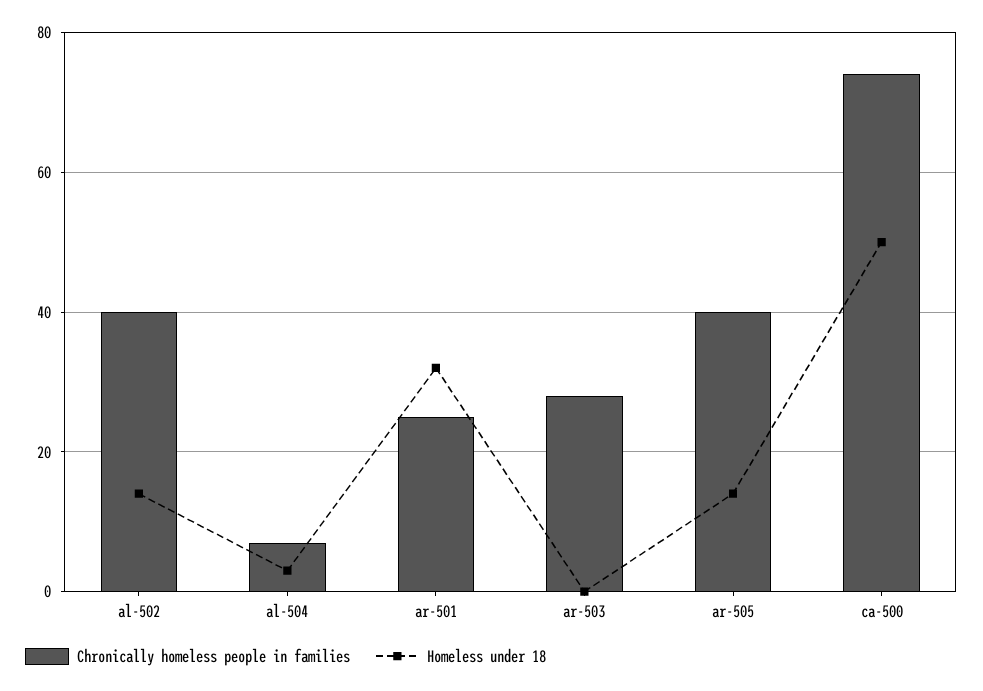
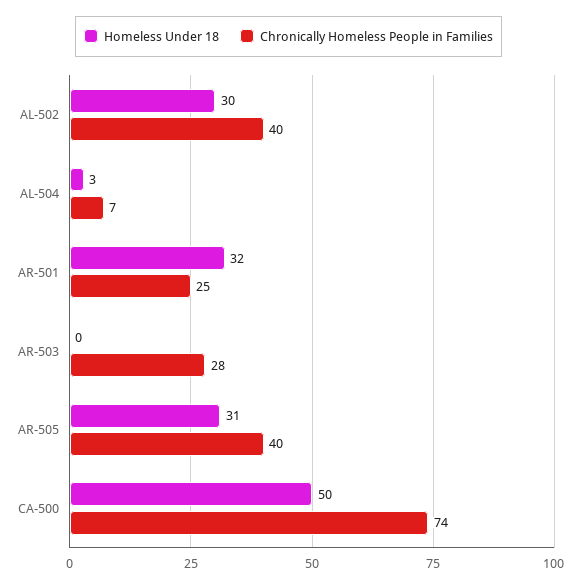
Homeless under 18, al-502: 15 -> 30
Homeless under 18, ar-505: 15 -> 31

